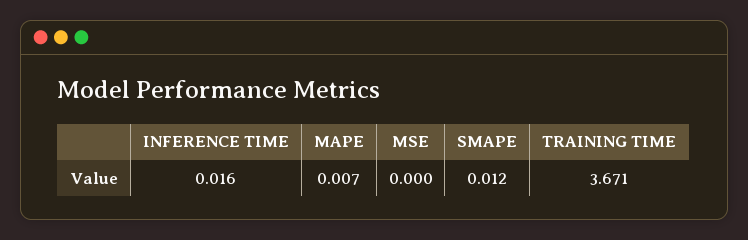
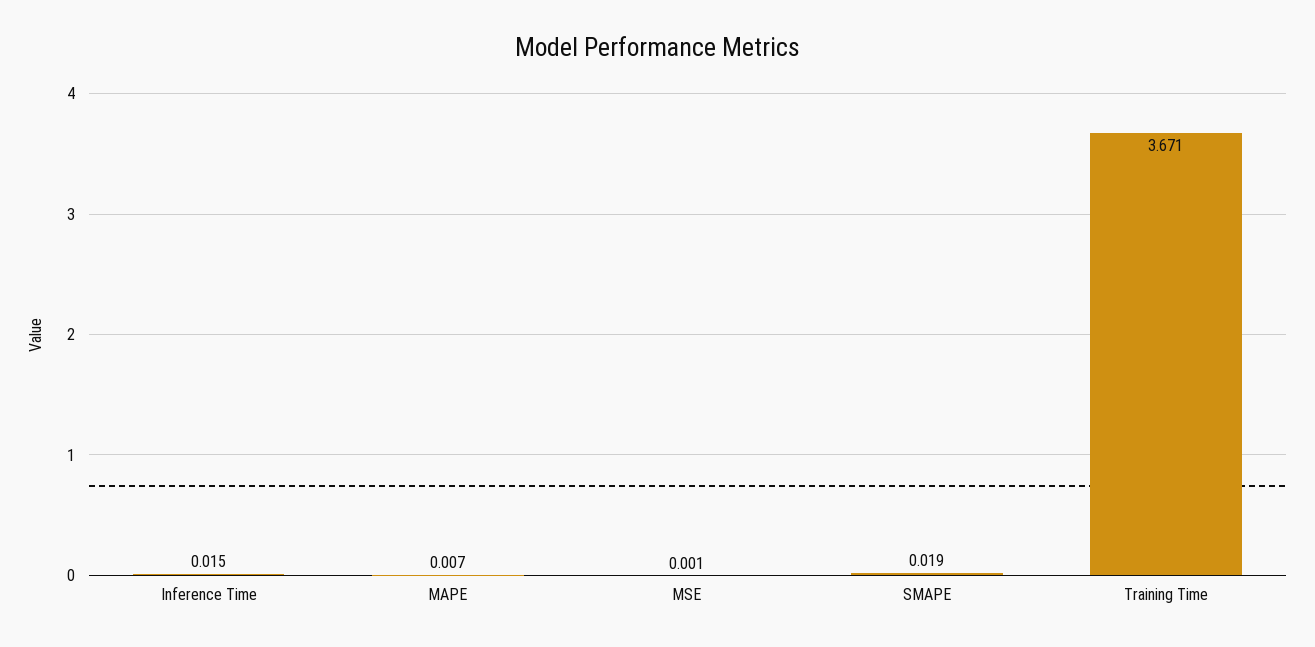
INFERENCE TIME: 0.016 -> 0.015
MSE: 0 -> 0.001
SMAPE: 0.012 -> 0.019

